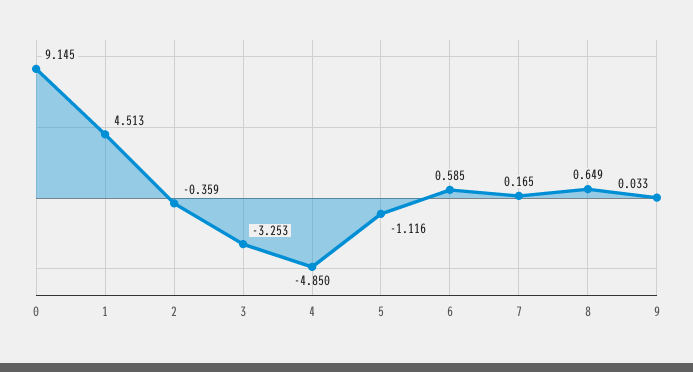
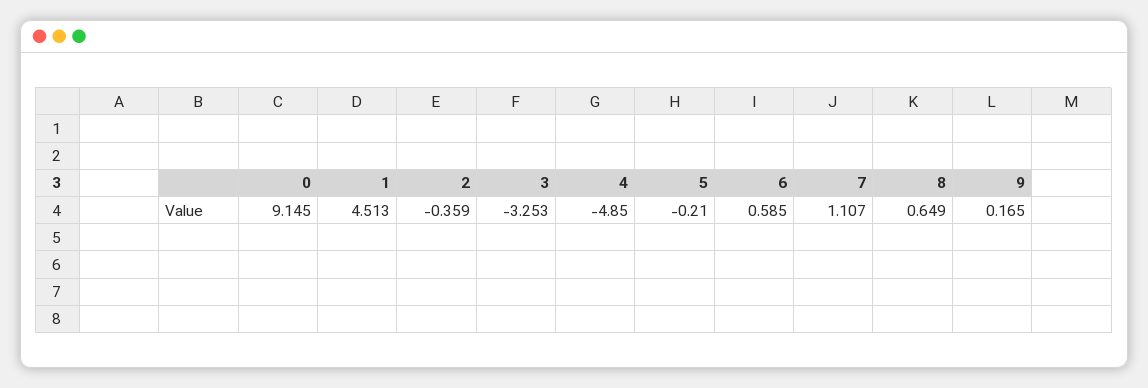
5: -1.116 -> -0.21
7: 0.165 -> 1.107
9: 0.033 -> 0.165

